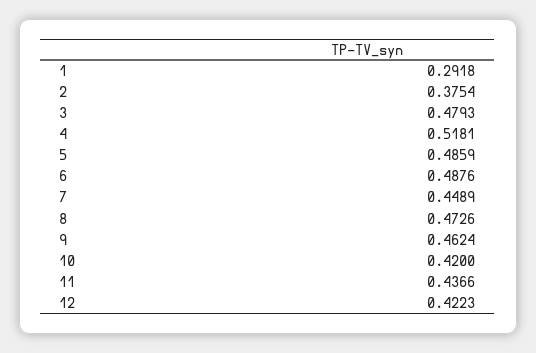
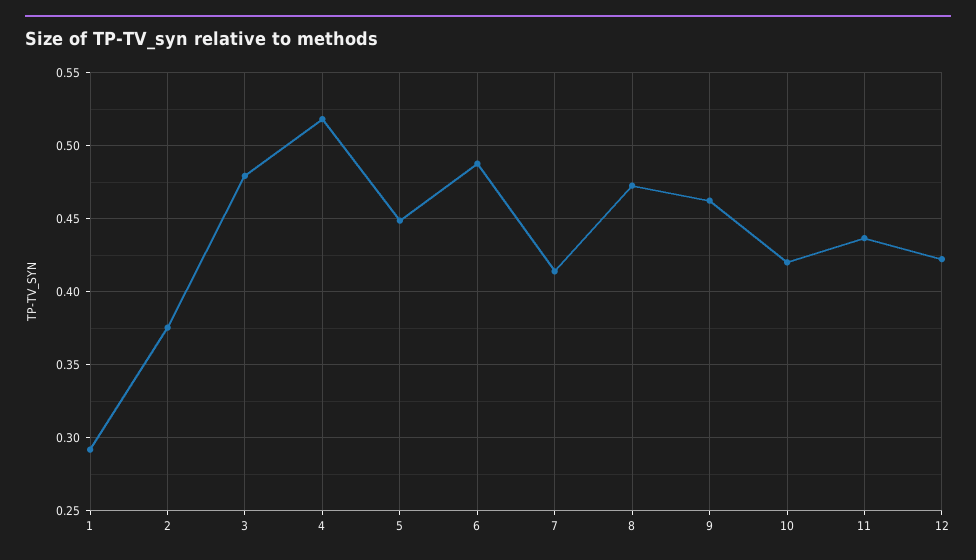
5: 0.4859 -> 0.45
7: 0.4489 -> 0.415

